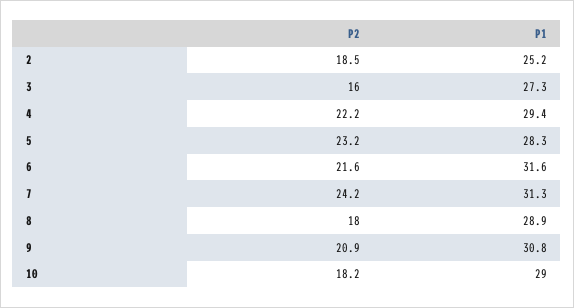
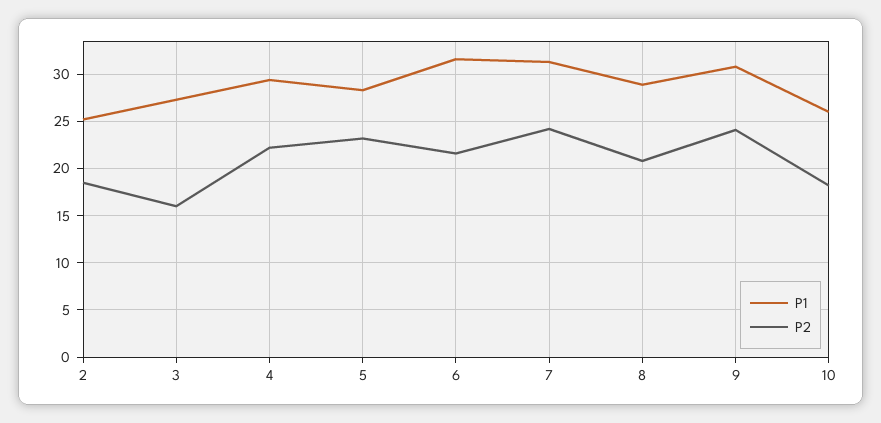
P2, 8: 18 -> 21
P2, 9: 20.9 -> 24
P1, 10: 29 -> 26

